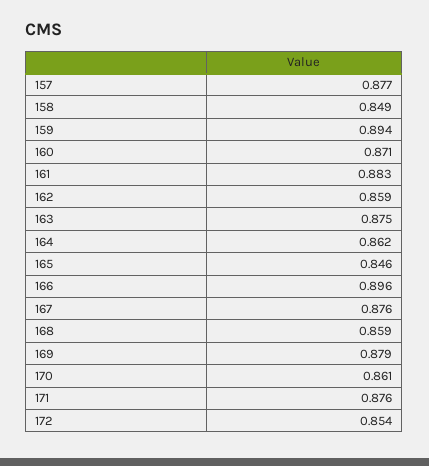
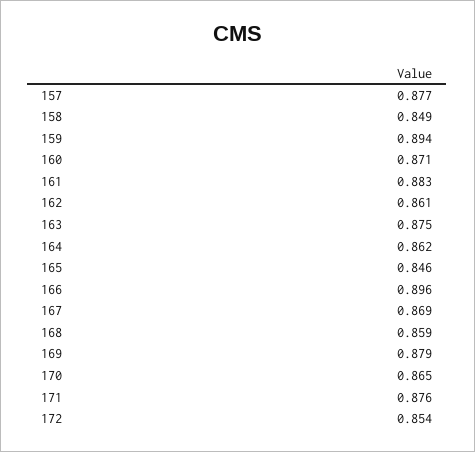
162: 0.859 -> 0.861
167: 0.876 -> 0.869
170: 0.861 -> 0.865

